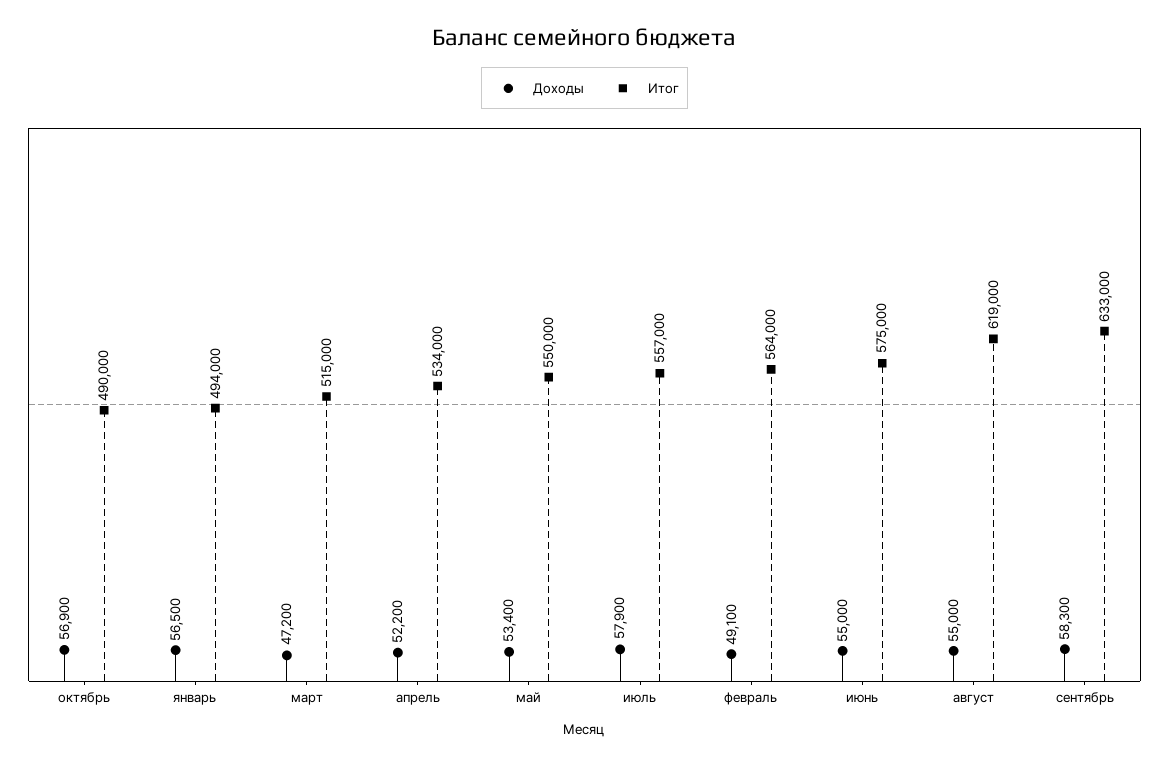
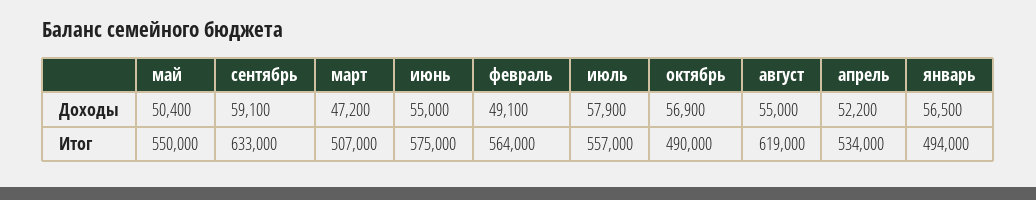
Итог, март: 515000 -> 507000
Доходы, май: 53400 -> 50400
Доходы, сентябрь: 58300 -> 59100

